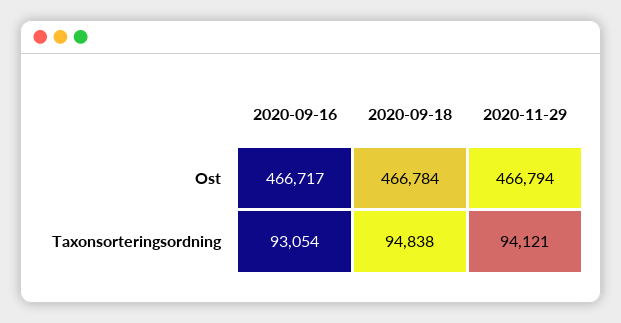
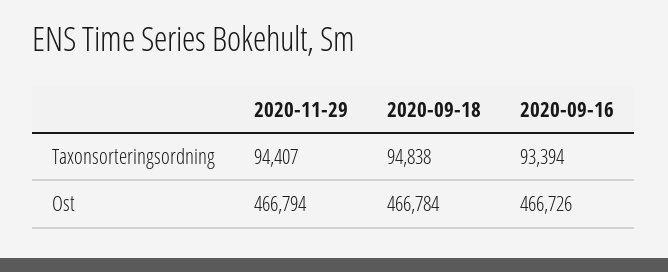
2020-09-16, Ost: 466717 -> 466726
2020-09-16, Taxonsorteringsordning: 93054 -> 93394
2020-11-29, Taxonsorteringsordning: 94121 -> 94407

